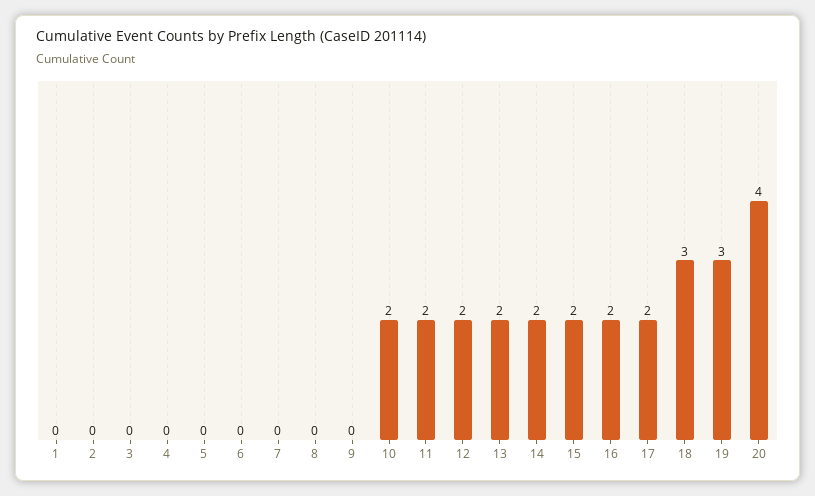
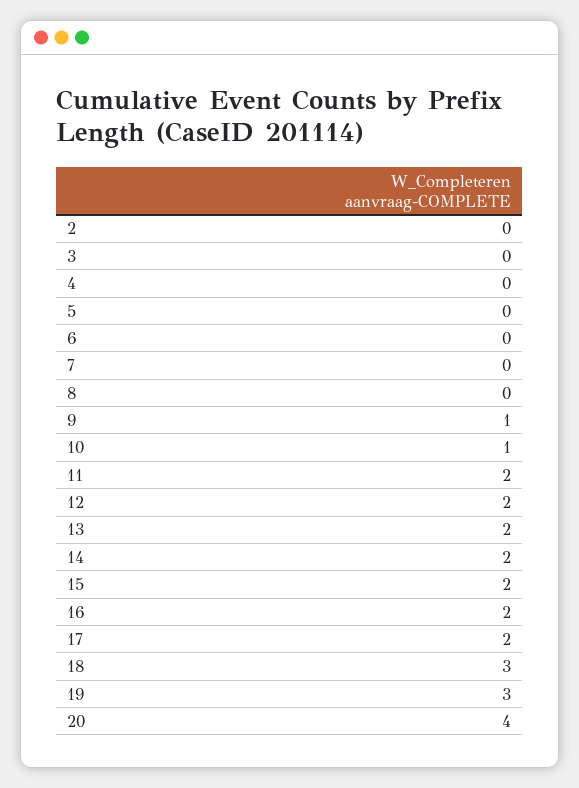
1: 0 -> none
9: 0 -> 1
10: 2 -> 1

